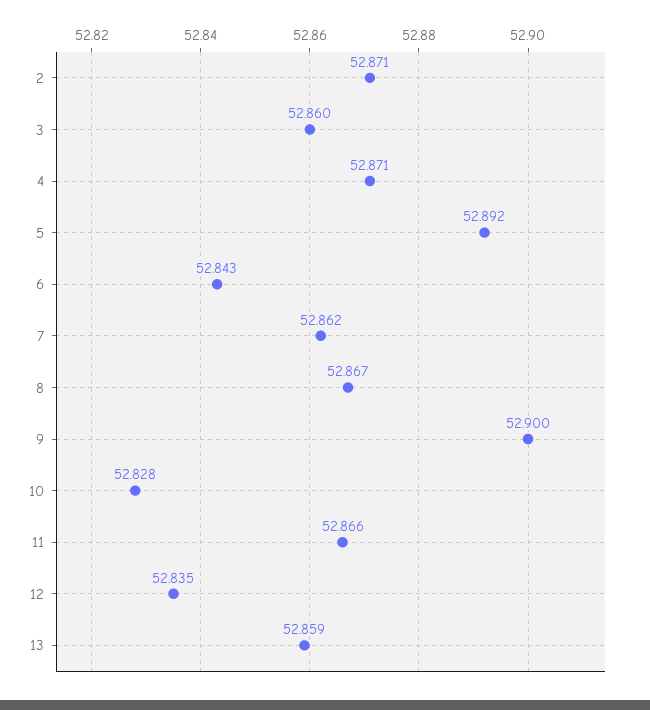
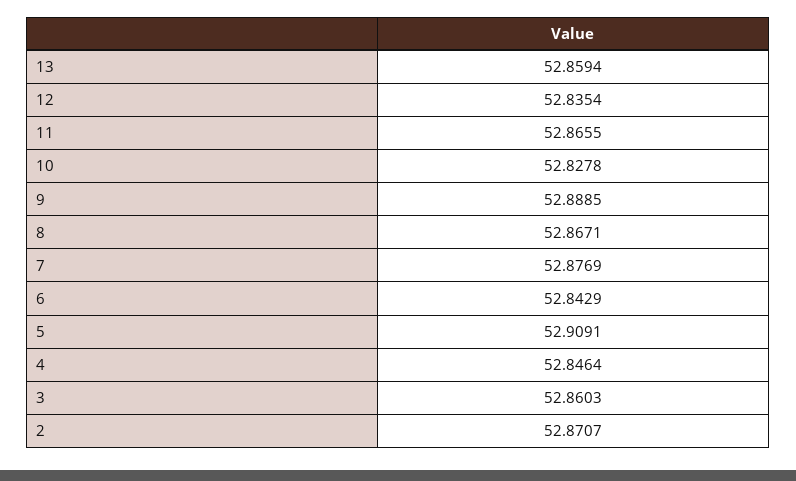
4: 52.871 -> 52.8464
5: 52.892 -> 52.9091
7: 52.862 -> 52.8769
9: 52.9 -> 52.8885

